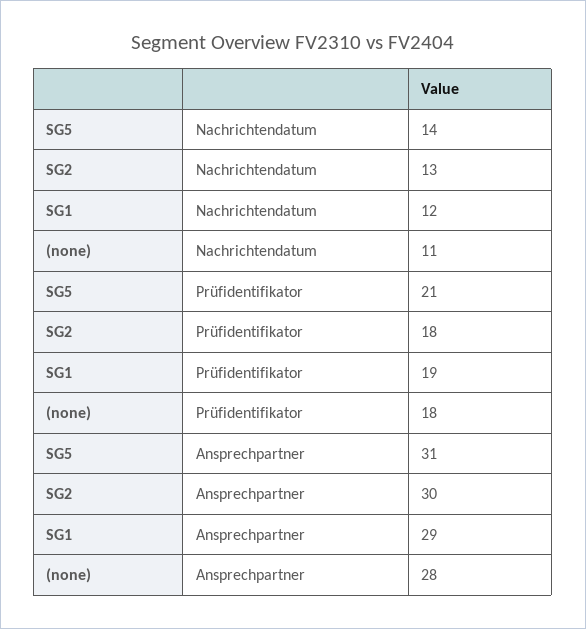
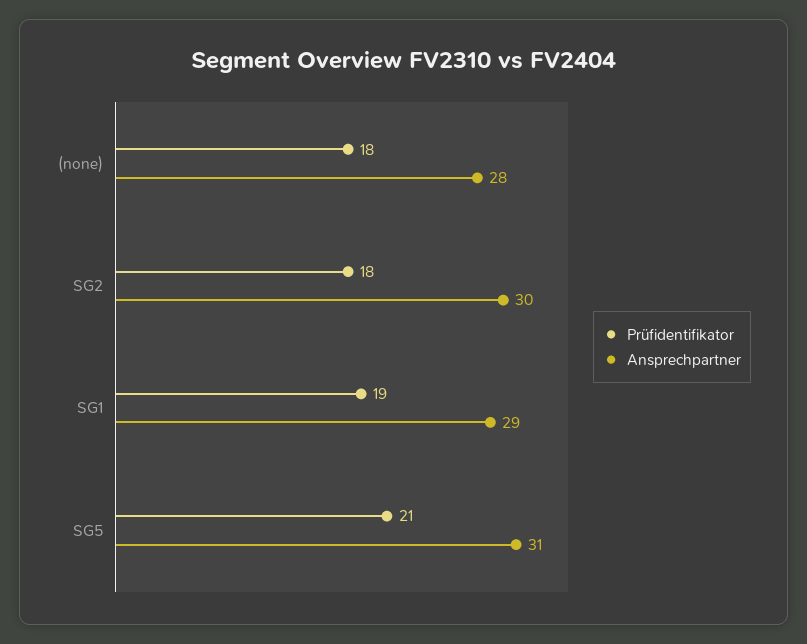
Nachrichtendatum, SG5: 14 -> none
Nachrichtendatum, SG2: 13 -> none
Nachrichtendatum, SG1: 12 -> none
Nachrichtendatum, (none): 11 -> none

